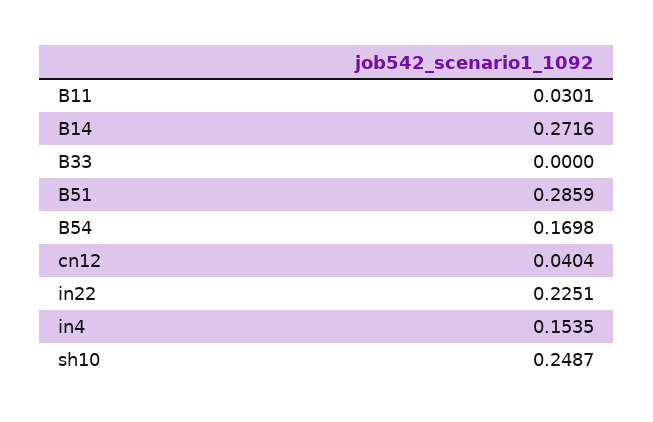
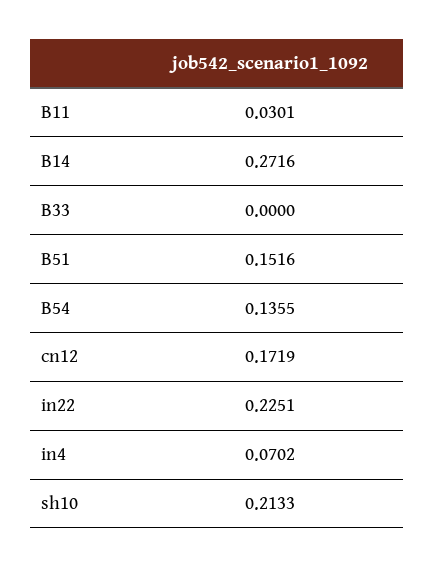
B51: 0.2859 -> 0.1516
B54: 0.1698 -> 0.1355
cn12: 0.0404 -> 0.1719
in4: 0.1535 -> 0.0702
sh10: 0.2487 -> 0.2133

